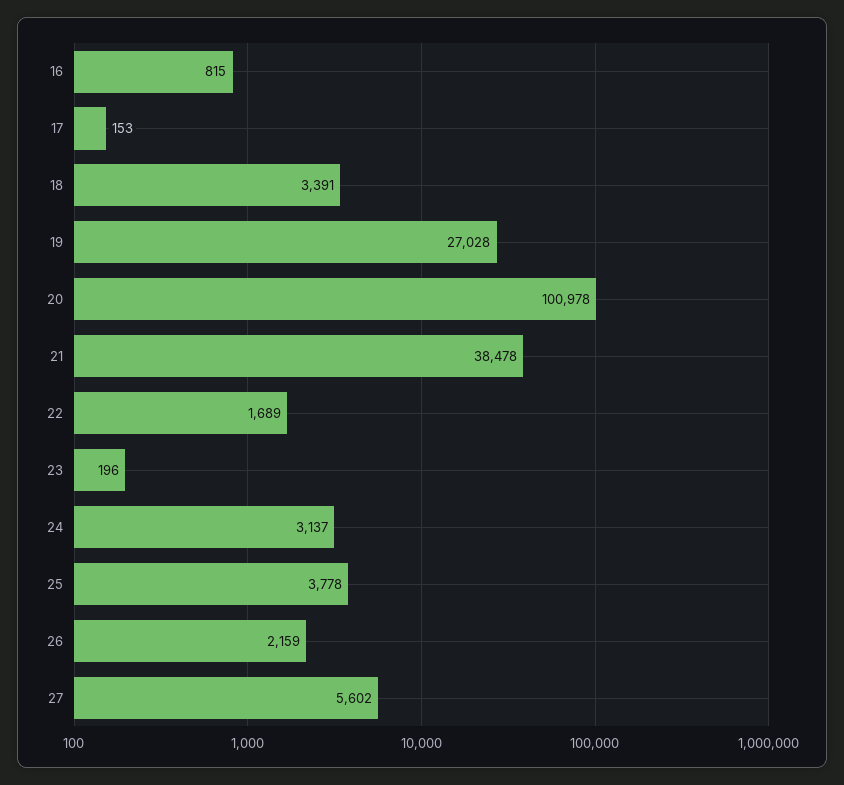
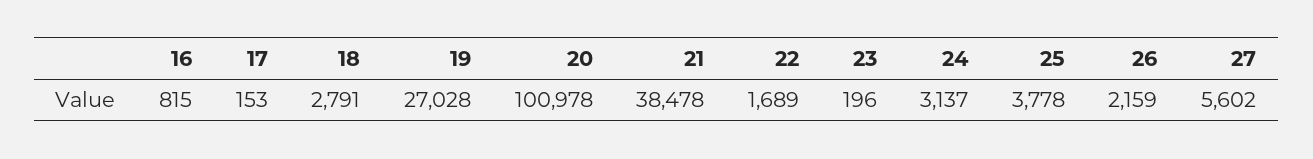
18: 3391 -> 2791

